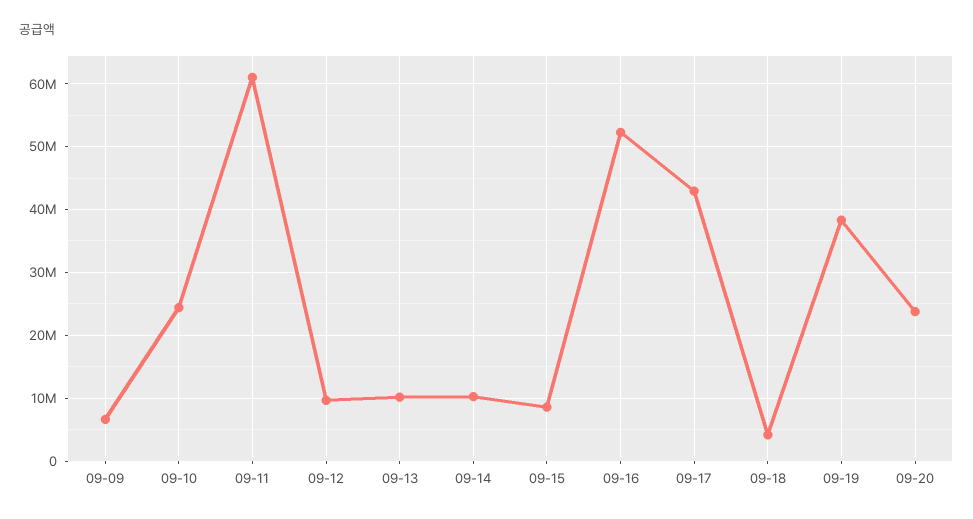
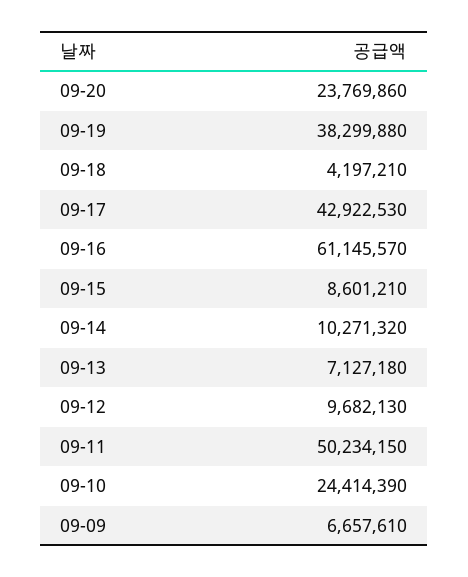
09-11: 61000000 -> 50234150
09-13: 10000000 -> 7127180
09-16: 52000000 -> 61145570

